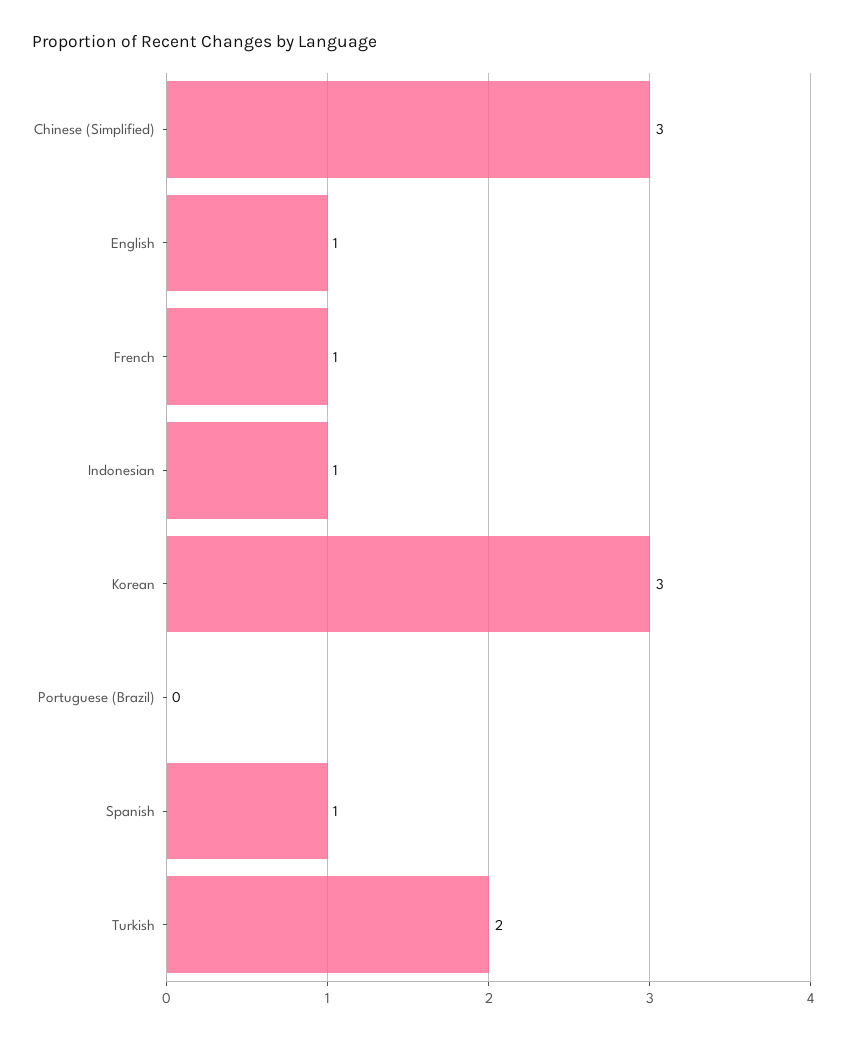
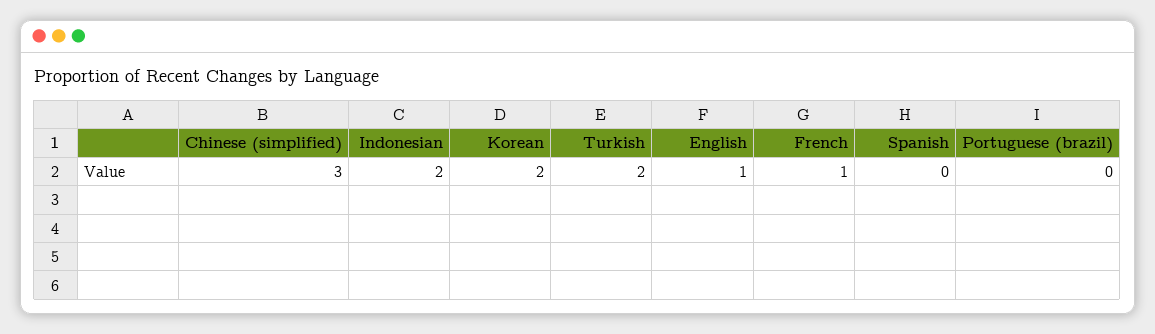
Indonesian: 1 -> 2
Korean: 3 -> 2
Spanish: 1 -> 0

